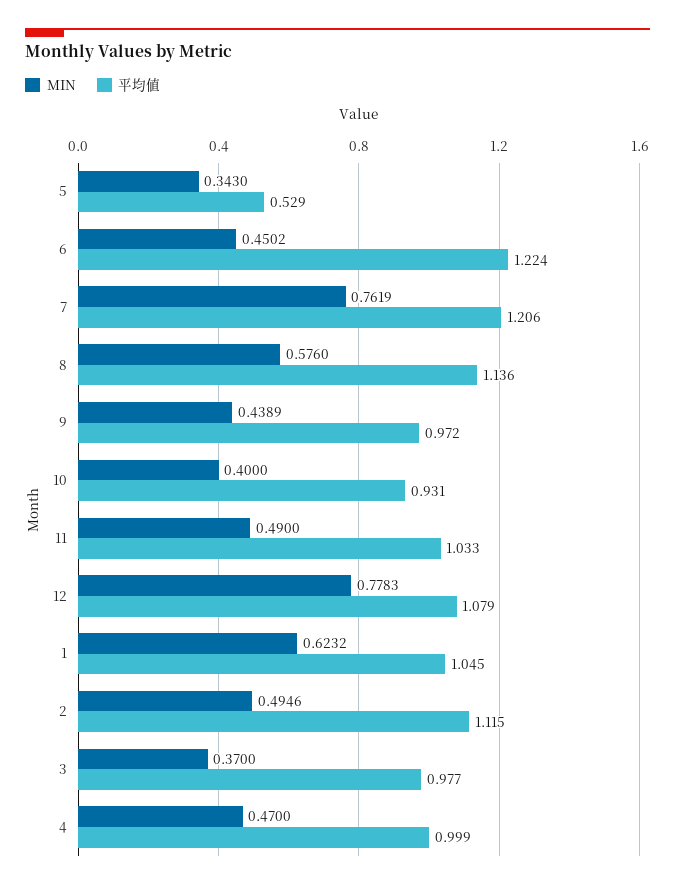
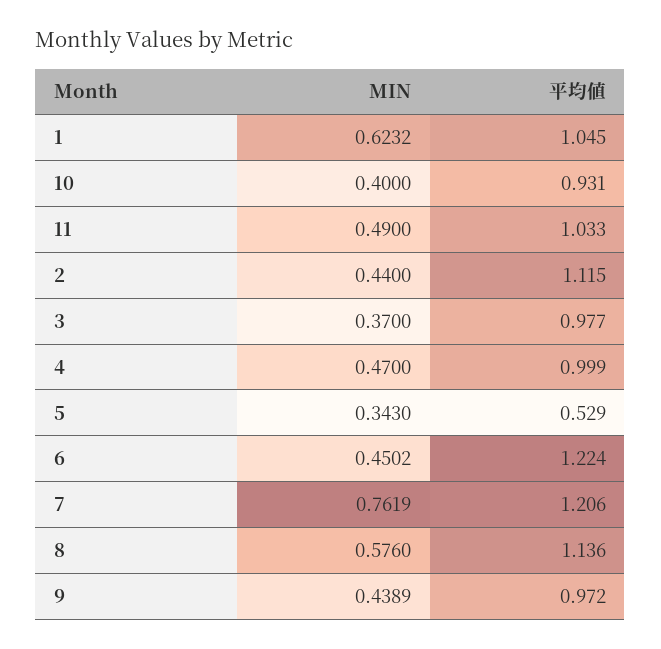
MIN, 12: 0.7783 -> none
平均値, 12: 1.079 -> none
MIN, 2: 0.4946 -> 0.44

